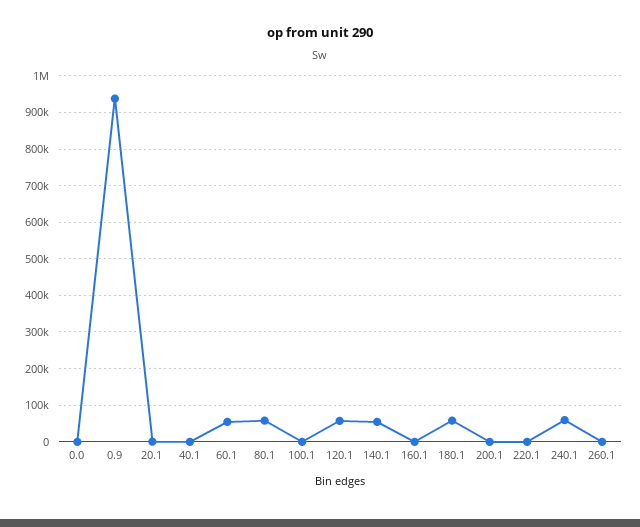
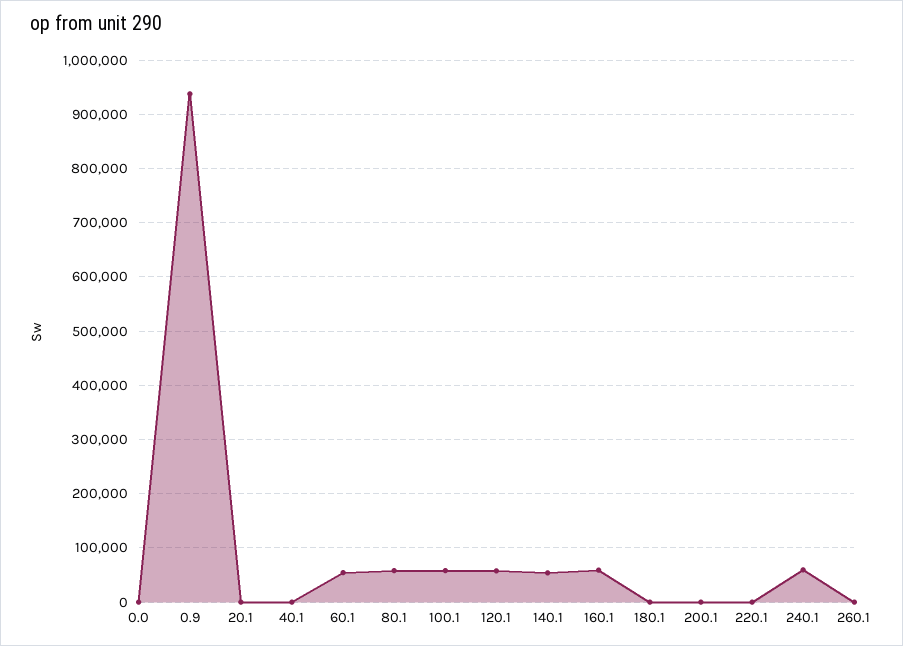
100.1: 0 -> 60000
160.1: 0 -> 60000
180.1: 60000 -> 0

